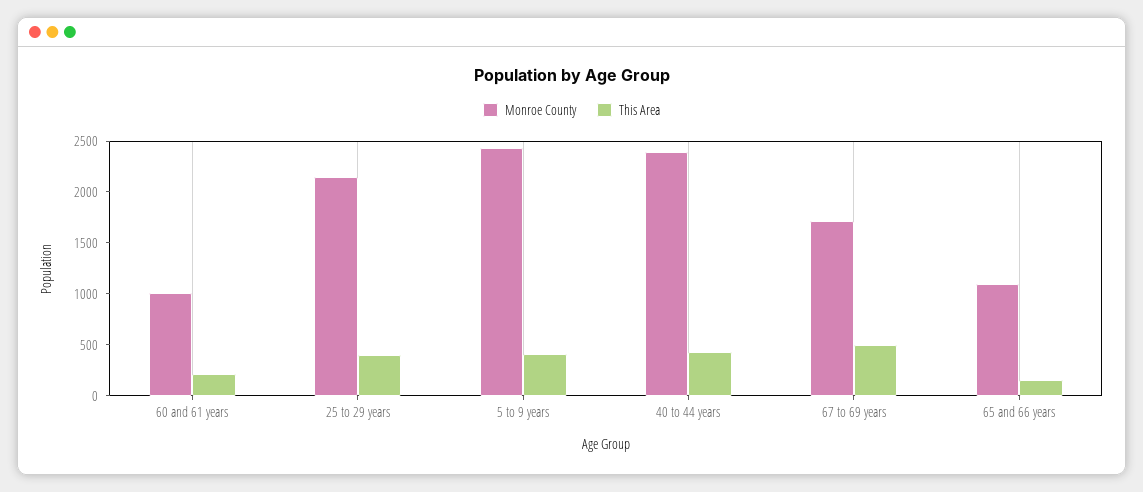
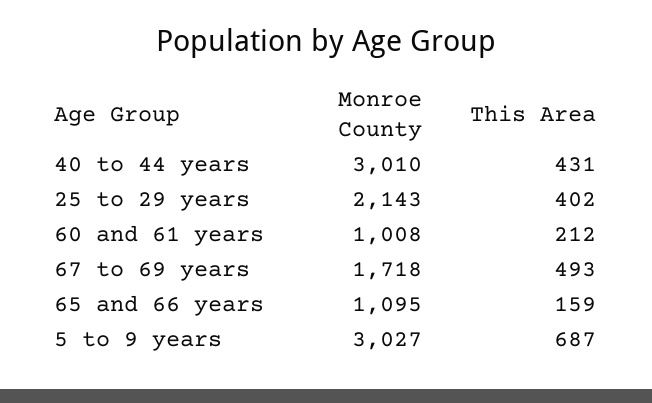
Monroe County, 5 to 9 years: 2400 -> 3027
This Area, 5 to 9 years: 400 -> 687
Monroe County, 40 to 44 years: 2400 -> 3010

